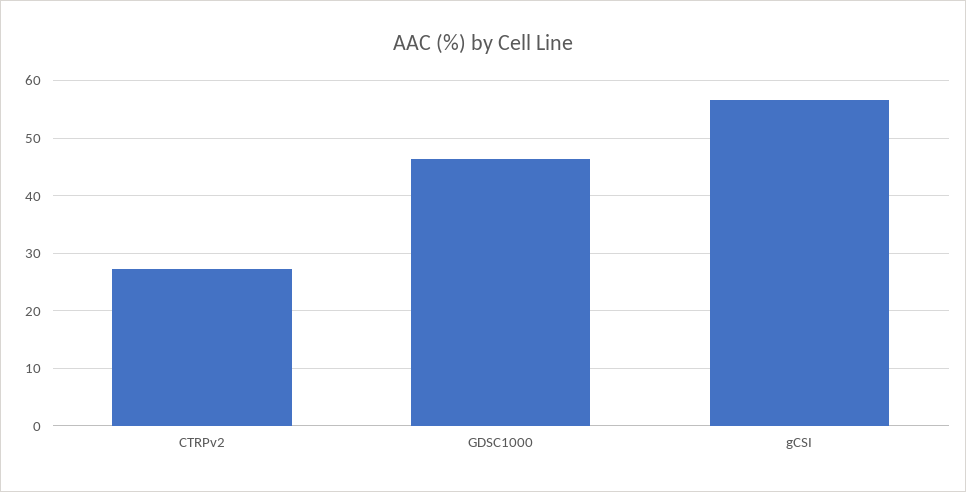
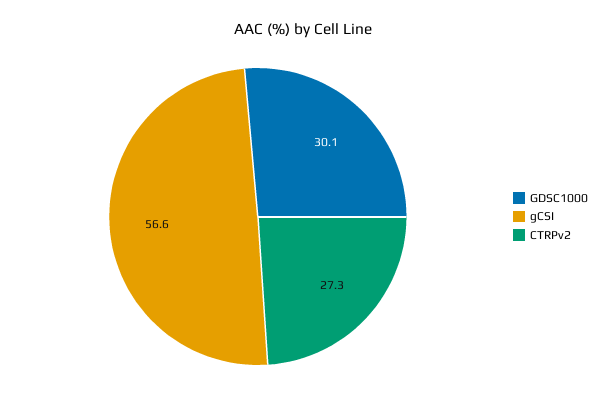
GDSC1000: 46 -> 30.1

